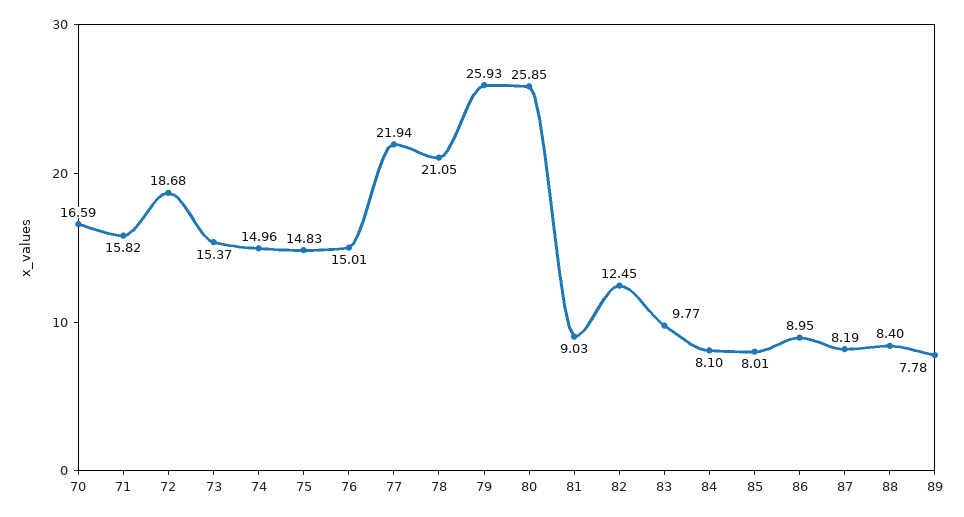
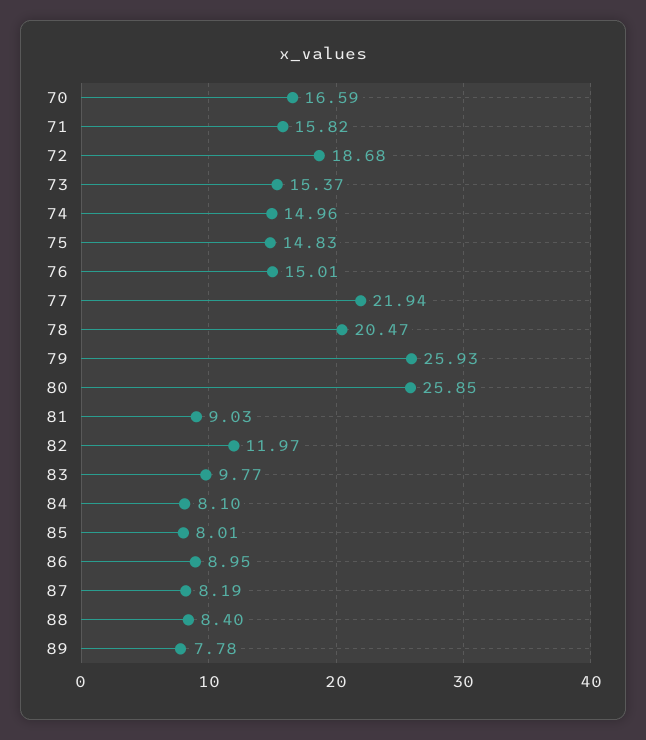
78: 21.05 -> 20.47
82: 12.45 -> 11.97

